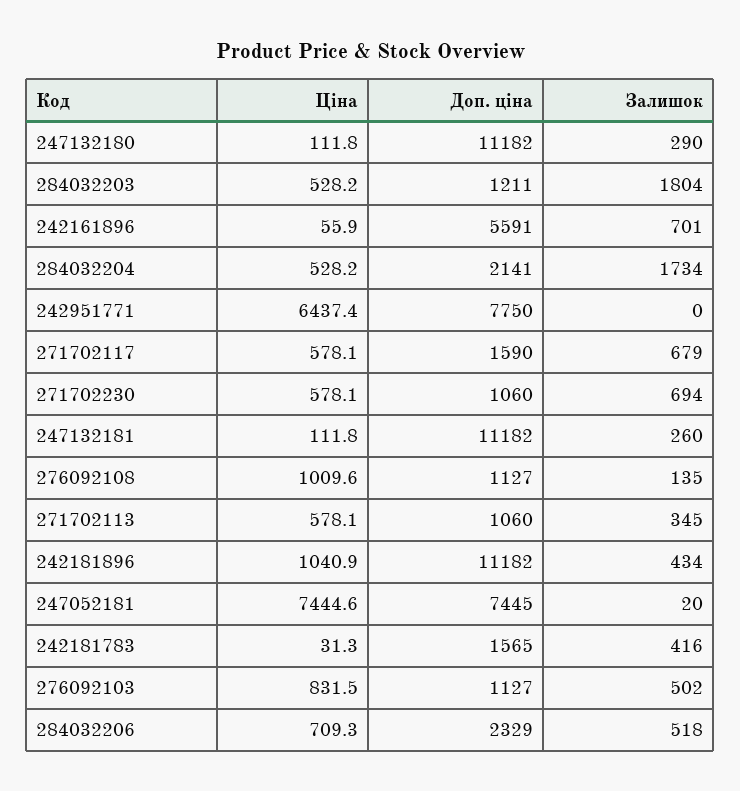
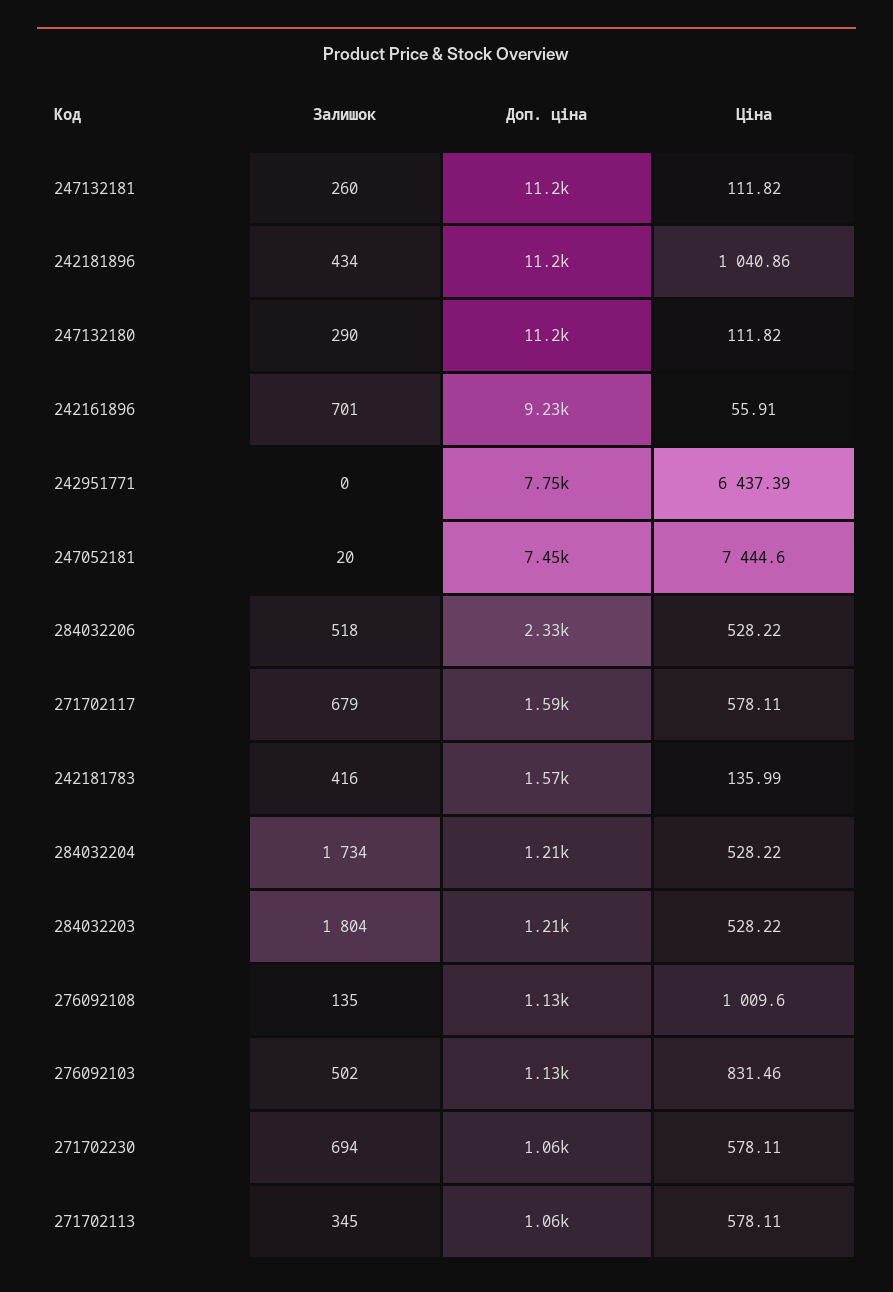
Доп. ціна, 242161896: 5591 -> 9230
Доп. ціна, 284032204: 2141 -> 1210
Ціна, 242181783: 31.3 -> 135.99
Ціна, 284032206: 709.3 -> 528.22

